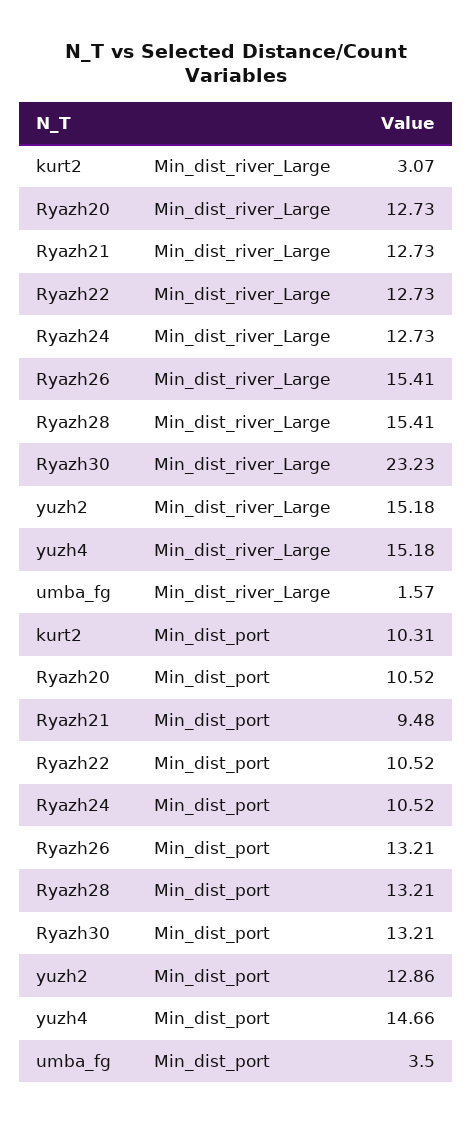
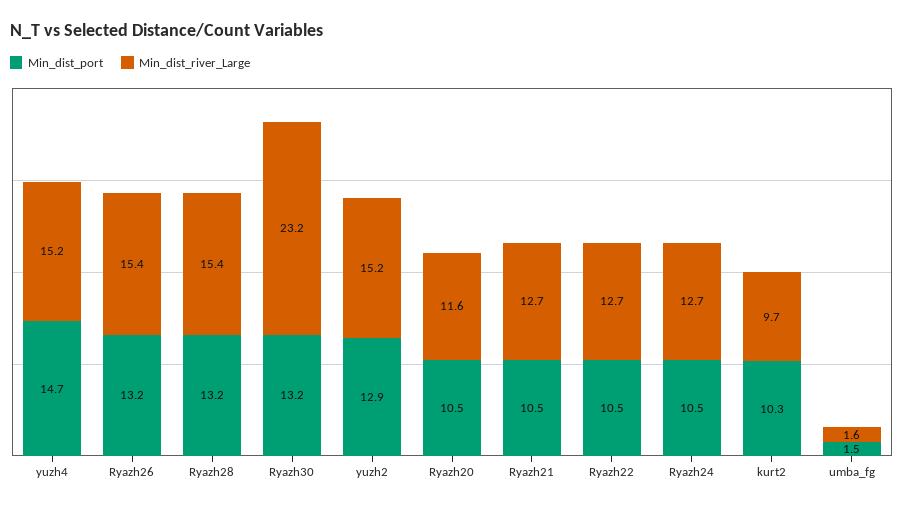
Min_dist_river_Large, kurt2: 3.07 -> 9.7
Min_dist_river_Large, Ryazh20: 12.73 -> 11.6
Min_dist_port, Ryazh21: 9.48 -> 10.5
Min_dist_port, umba_fg: 3.5 -> 1.5

